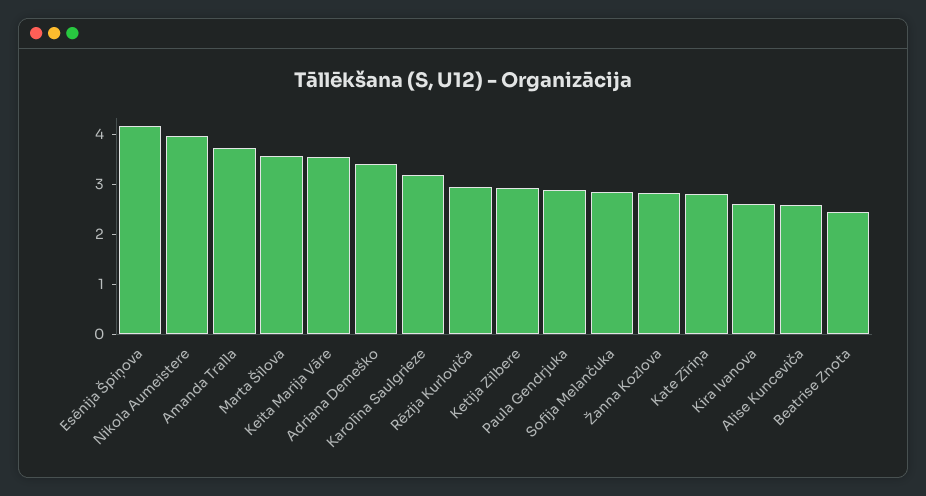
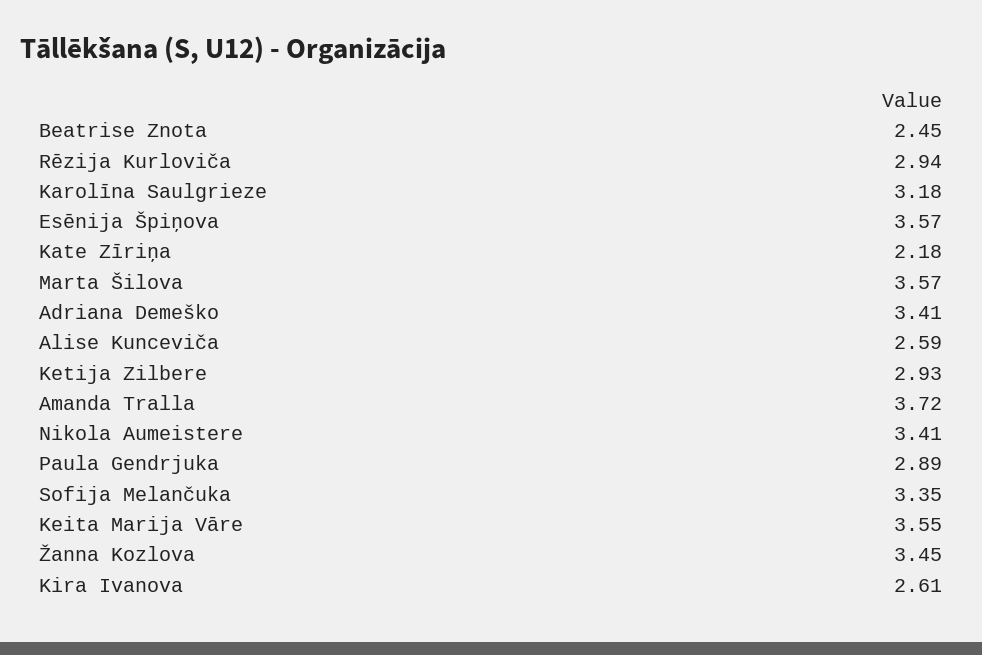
Esēnija Špiņova: 4.2 -> 3.57
Nikola Aumeistere: 4 -> 3.41
Sofija Melančuka: 2.8 -> 3.35
Žanna Kozlova: 2.8 -> 3.45
Kate Zīriņa: 2.8 -> 2.18

